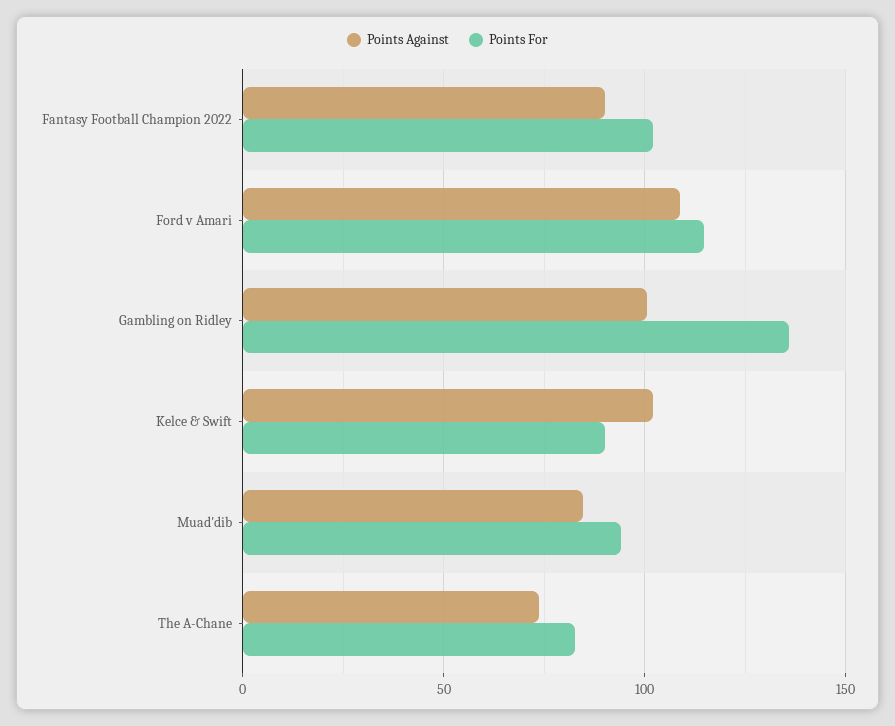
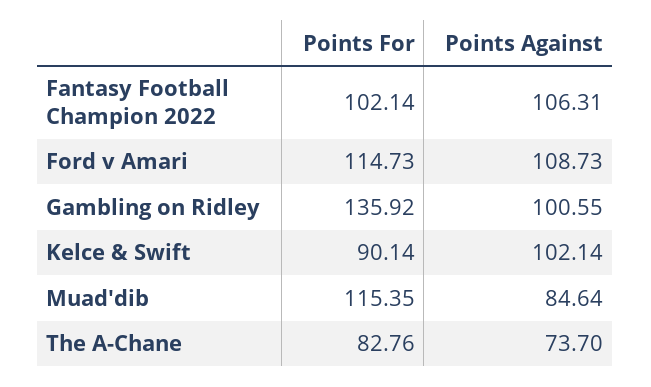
Points Against, Fantasy Football Champion 2022: 90 -> 106.31
Points For, Muad'dib: 95 -> 115.35

